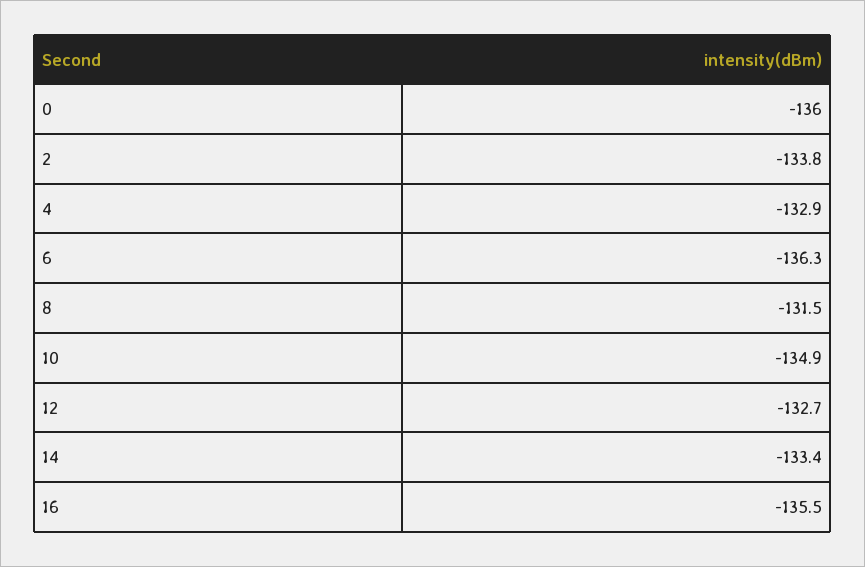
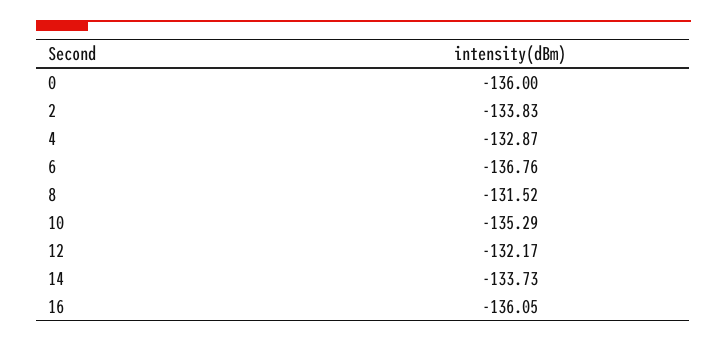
6: -136.3 -> -136.76
10: -134.9 -> -135.29
12: -132.7 -> -132.17
14: -133.4 -> -133.73
16: -135.5 -> -136.05

